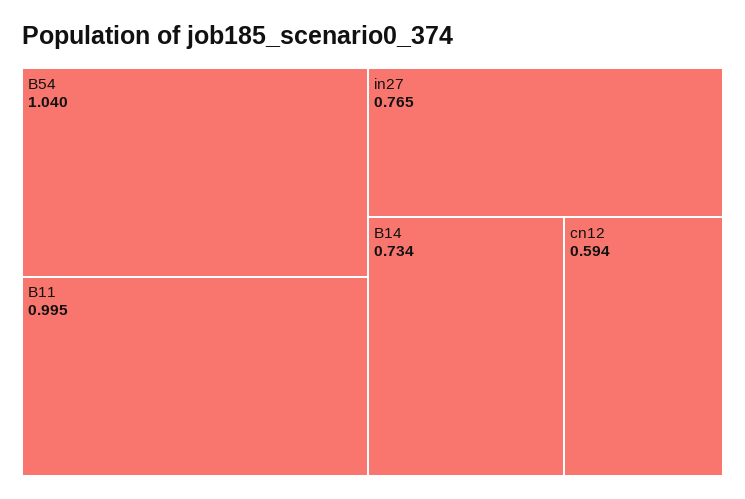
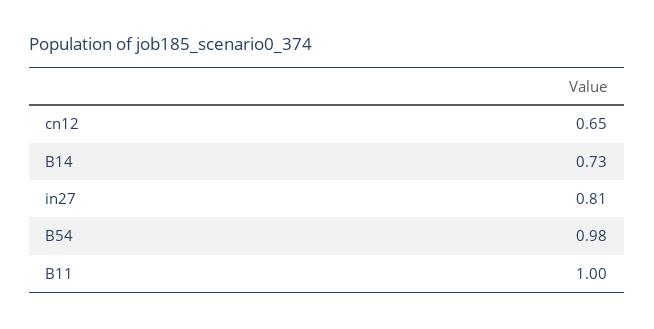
B54: 1.04 -> 0.98
in27: 0.765 -> 0.81
cn12: 0.594 -> 0.65

